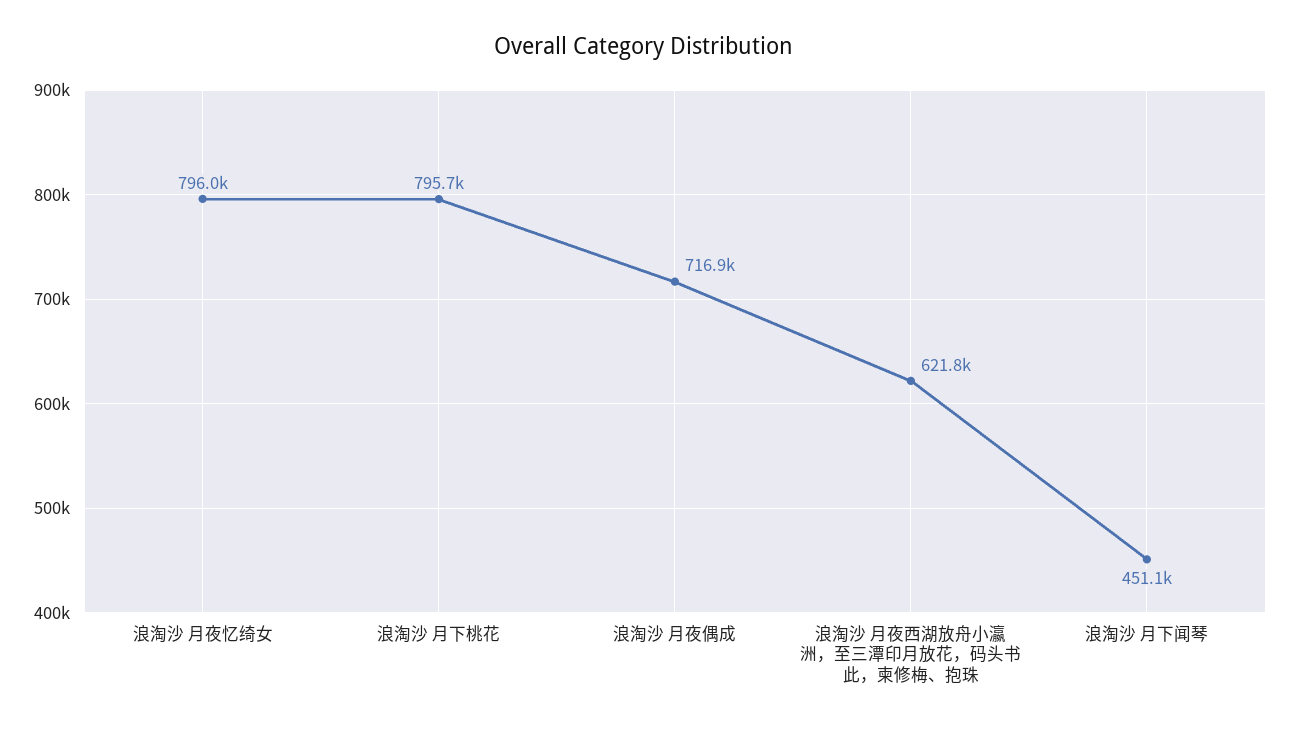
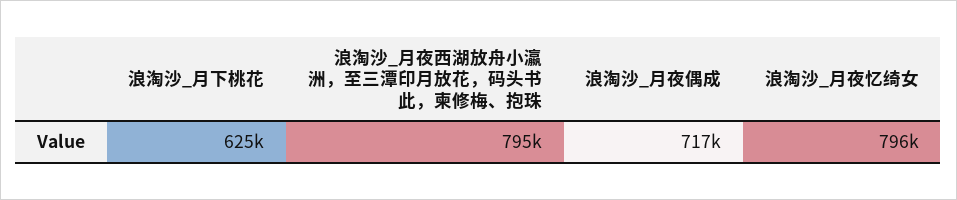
浪淘沙 月下桃花: 795700 -> 625000
浪淘沙 月夜西湖放舟小瀛洲，至三潭印月放花，码头书此，柬修梅、抱珠: 621800 -> 795000
浪淘沙 月下闻琴: 451100 -> none

